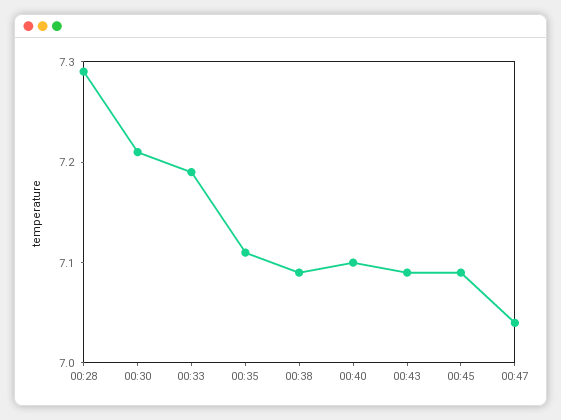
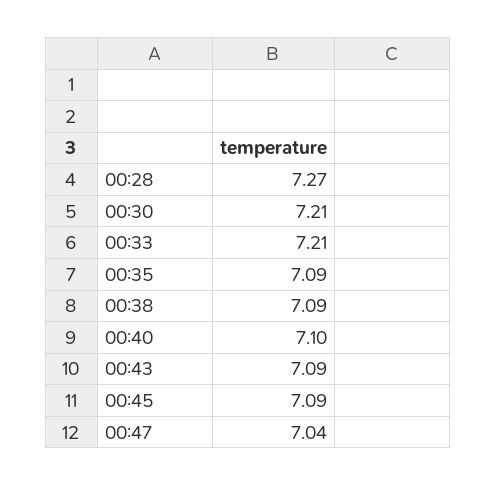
00:28: 7.29 -> 7.27
00:33: 7.19 -> 7.21
00:35: 7.11 -> 7.09

